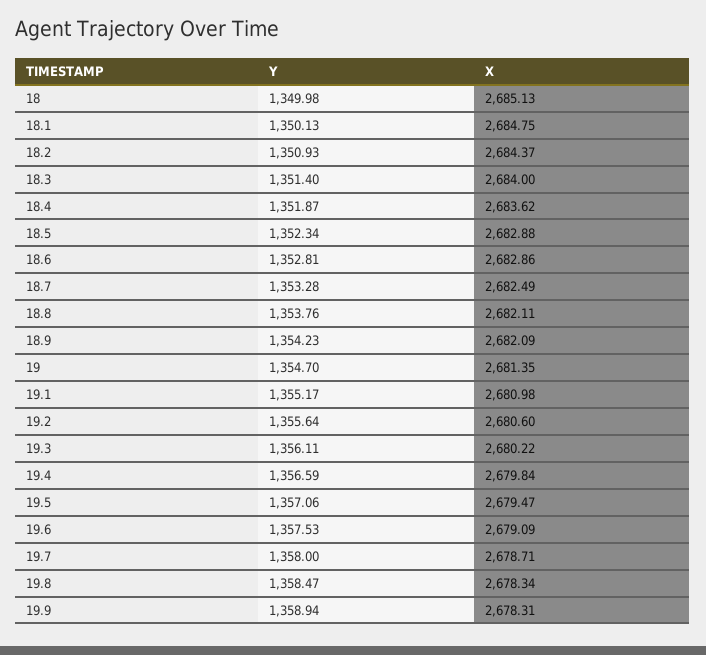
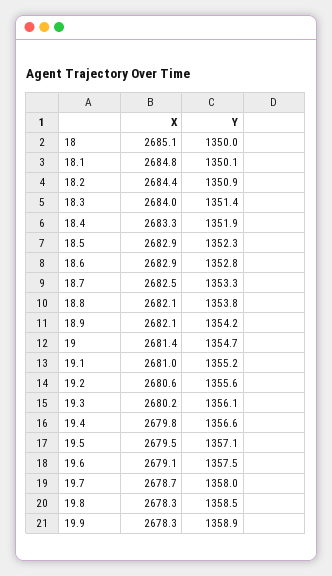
X, 18.4: 2683.62 -> 2683.3

